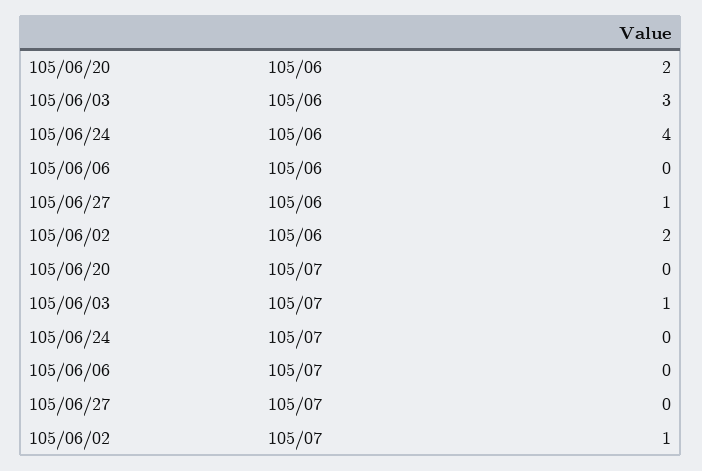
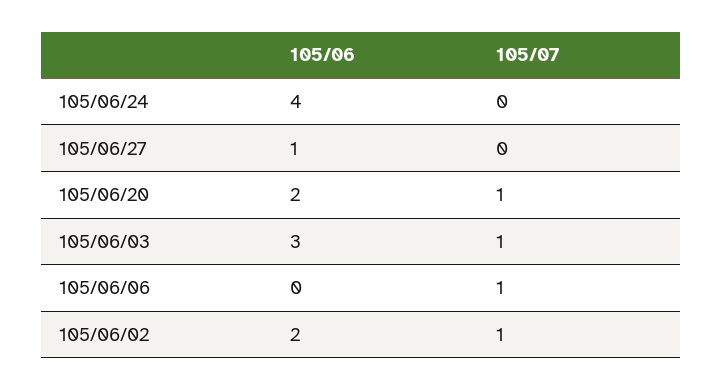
105/06/20, 105/07: 0 -> 1
105/06/06, 105/07: 0 -> 1

